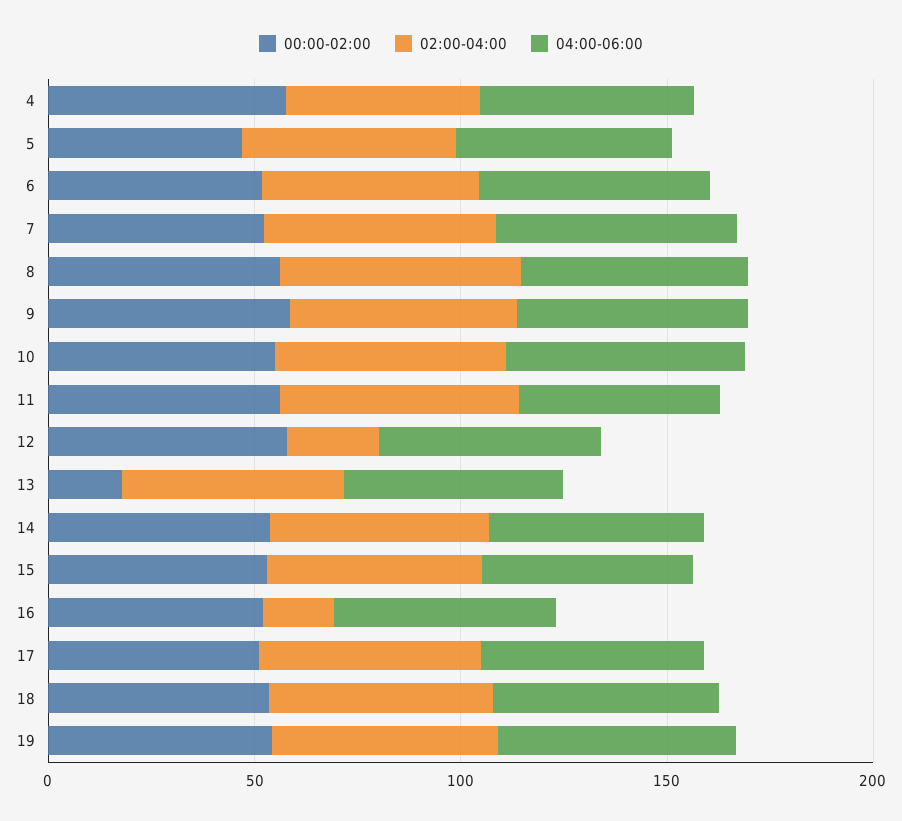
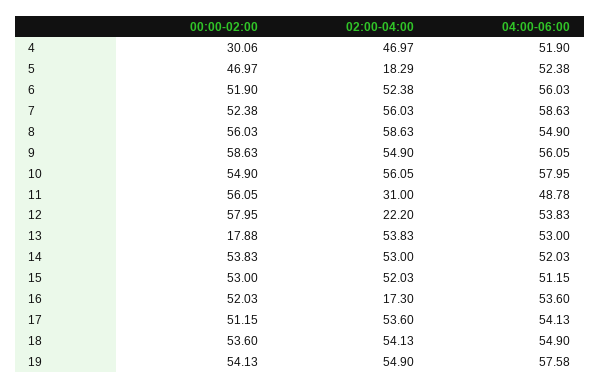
00:00-02:00, 4: 60 -> 30.06
02:00-04:00, 5: 50 -> 18.29
02:00-04:00, 11: 60 -> 31

